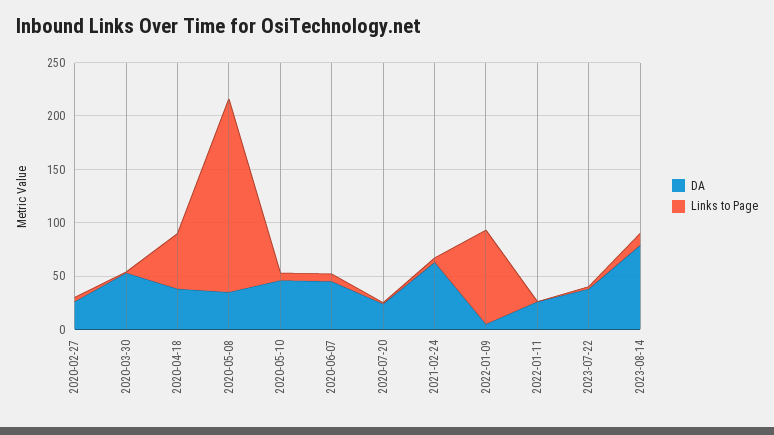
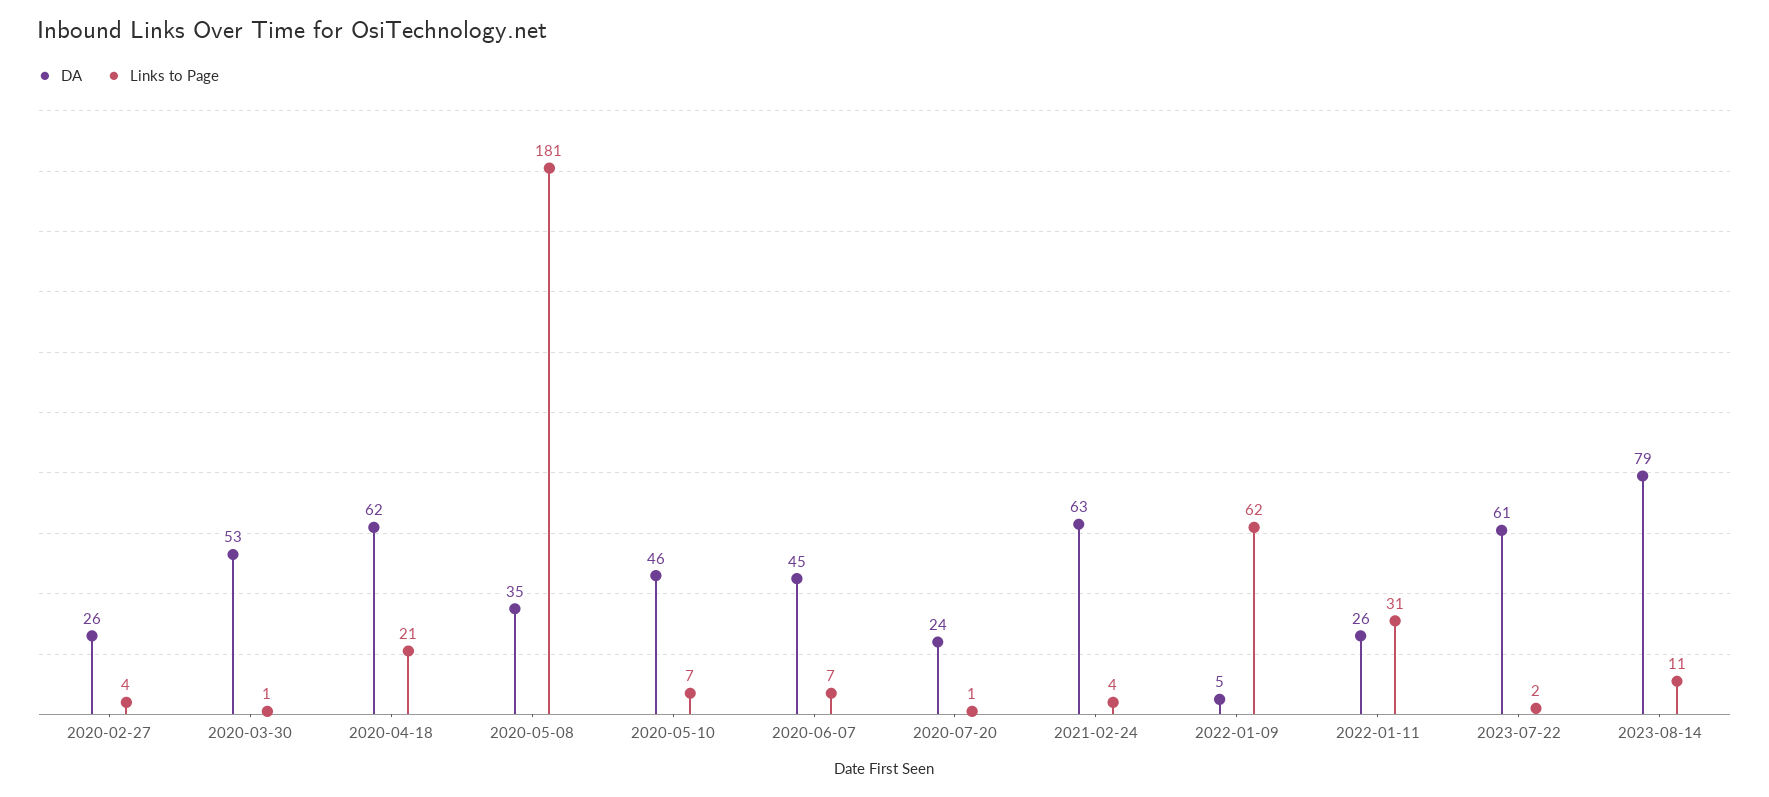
DA, 2020-04-18: 40 -> 62
Links to Page, 2020-04-18: 50 -> 21
Links to Page, 2022-01-09: 90 -> 62
Links to Page, 2022-01-11: 0 -> 31
DA, 2023-07-22: 40 -> 61

